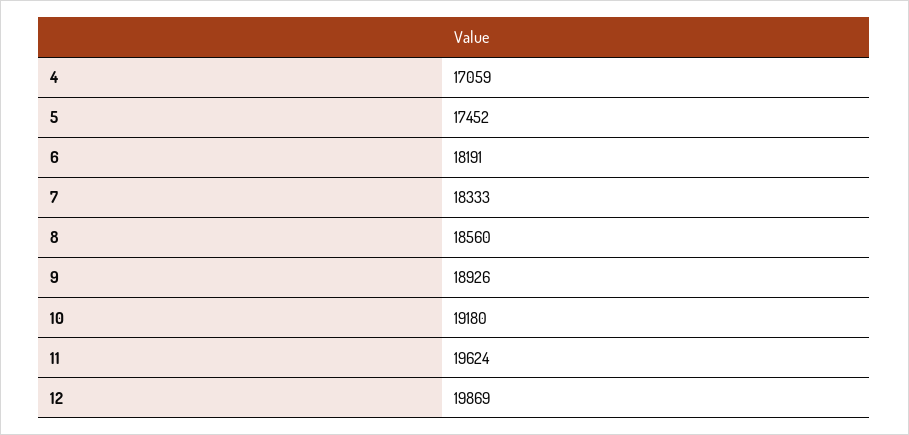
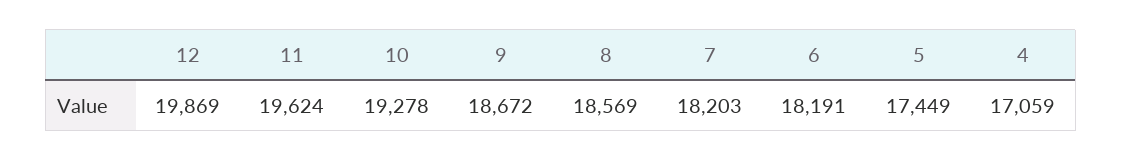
5: 17452 -> 17449
7: 18333 -> 18203
8: 18560 -> 18569
9: 18926 -> 18672
10: 19180 -> 19278

